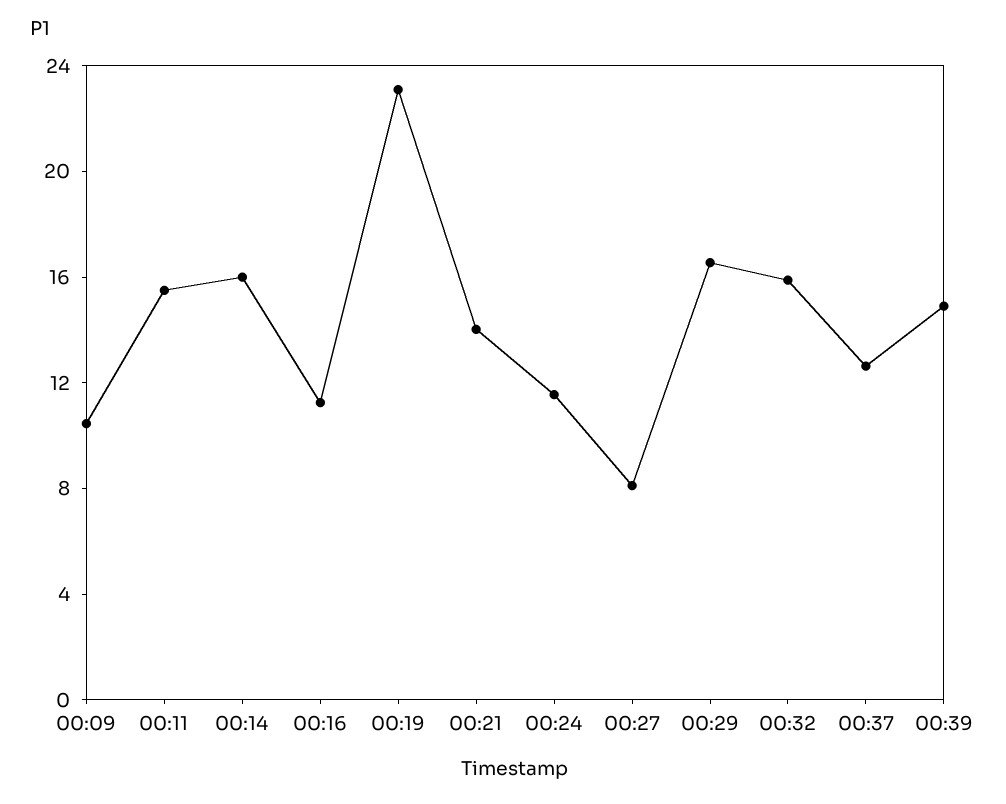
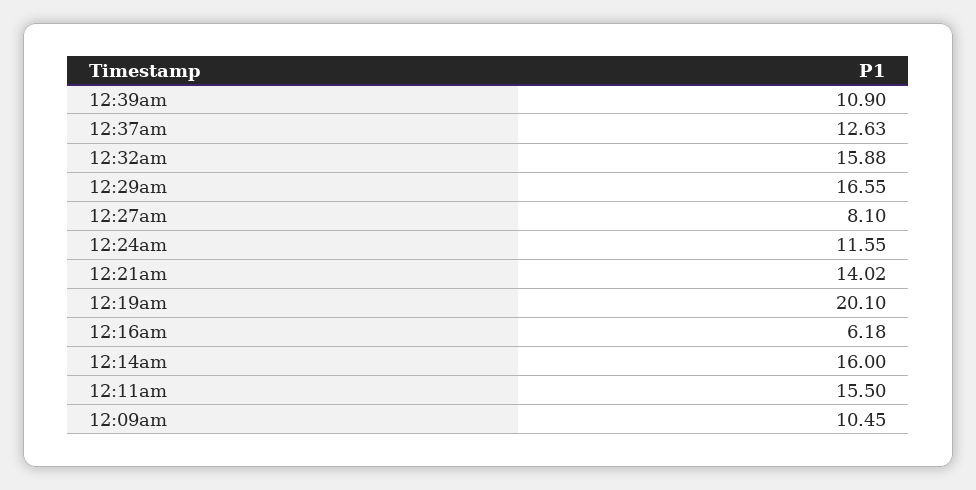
00:16: 11 -> 6.18
00:19: 23 -> 20.1
00:39: 15 -> 10.9

